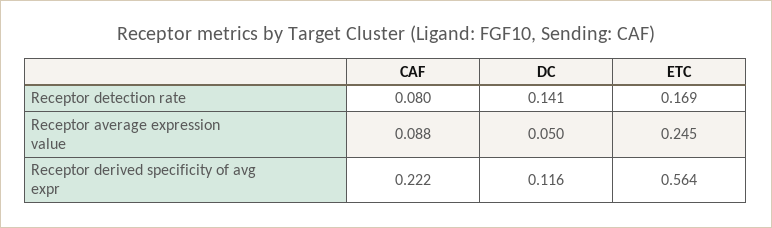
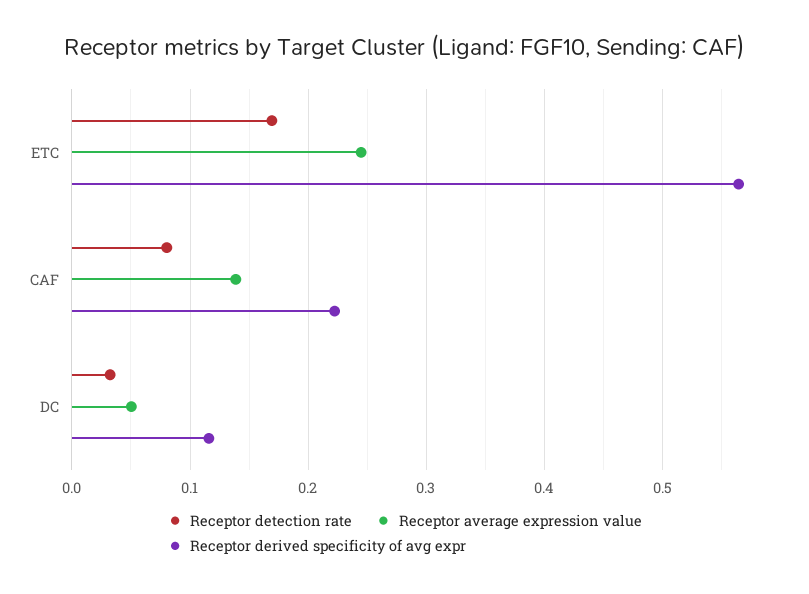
Receptor detection rate, DC: 0.141 -> 0.03
Receptor average expression value, CAF: 0.088 -> 0.14

